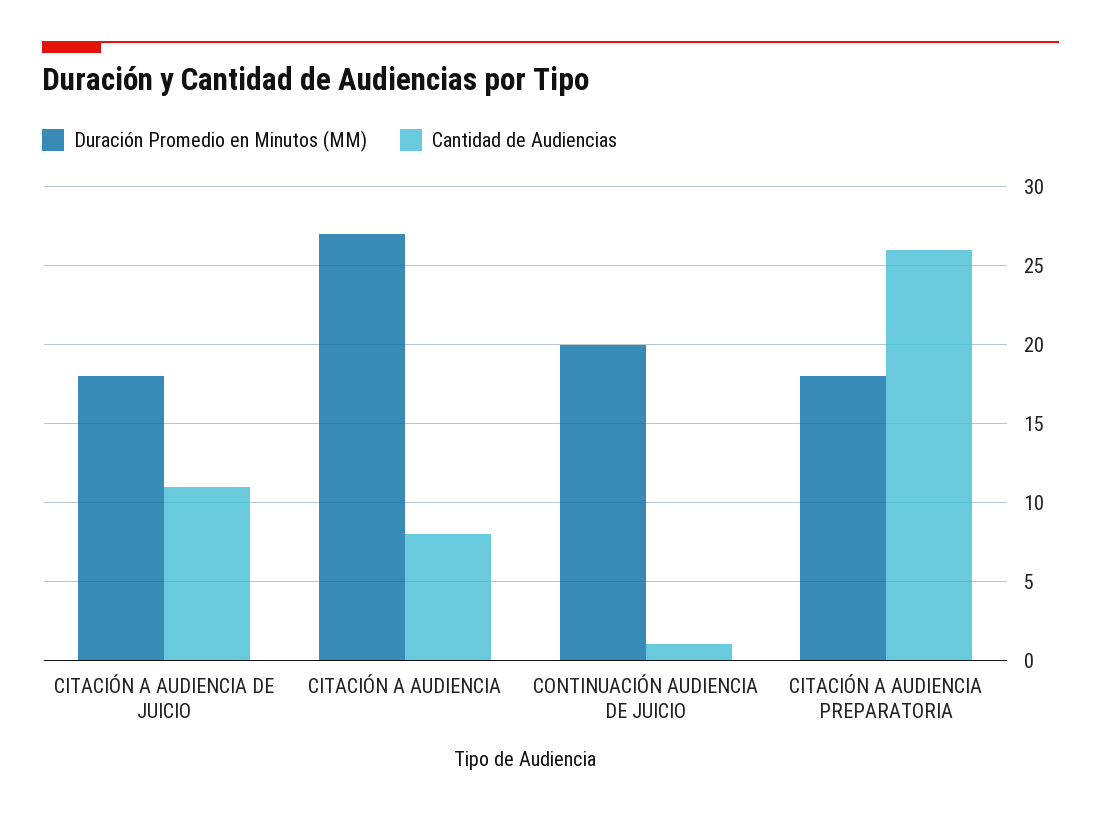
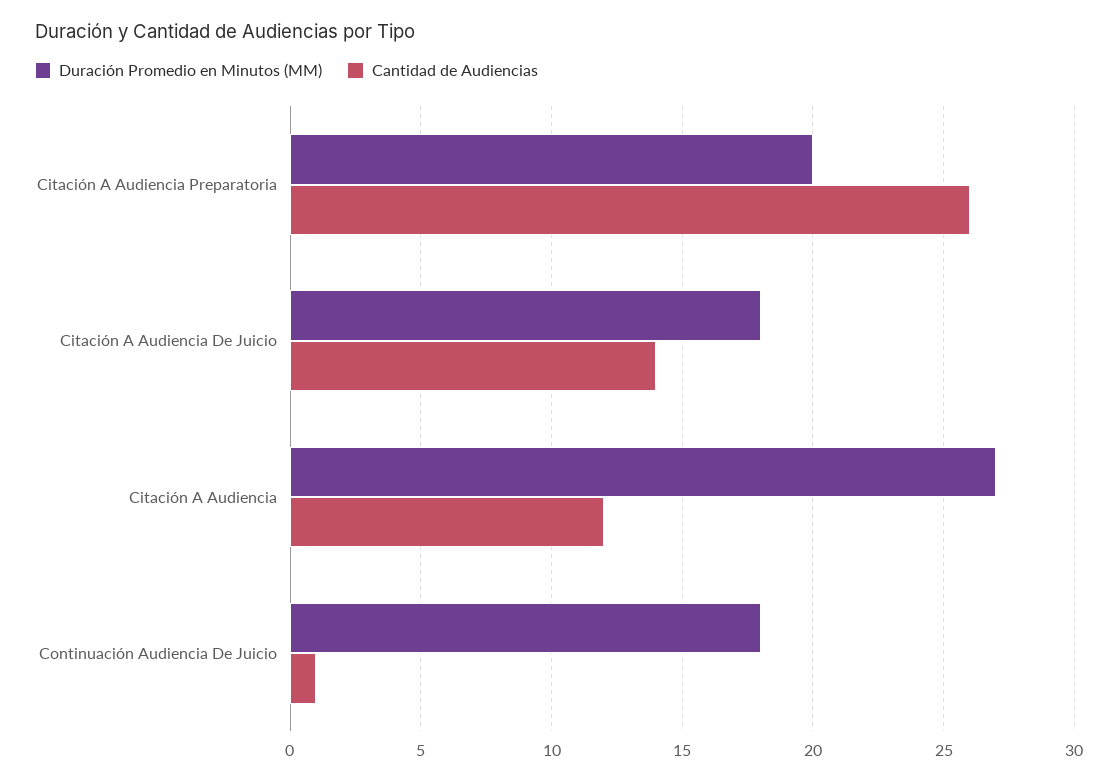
Cantidad de Audiencias, CITACIÓN A AUDIENCIA DE JUICIO: 11 -> 14
Cantidad de Audiencias, CITACIÓN A AUDIENCIA: 8 -> 12
Duración Promedio en Minutos (MM), CONTINUACIÓN AUDIENCIA DE JUICIO: 20 -> 18
Duración Promedio en Minutos (MM), CITACIÓN A AUDIENCIA PREPARATORIA: 18 -> 20

